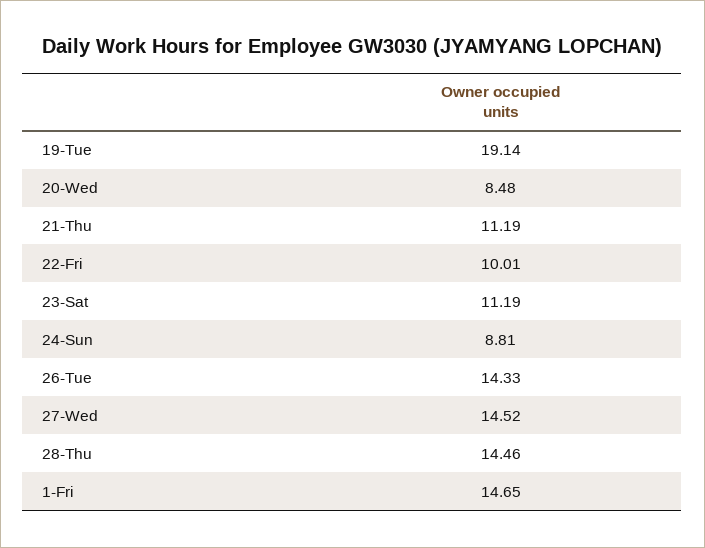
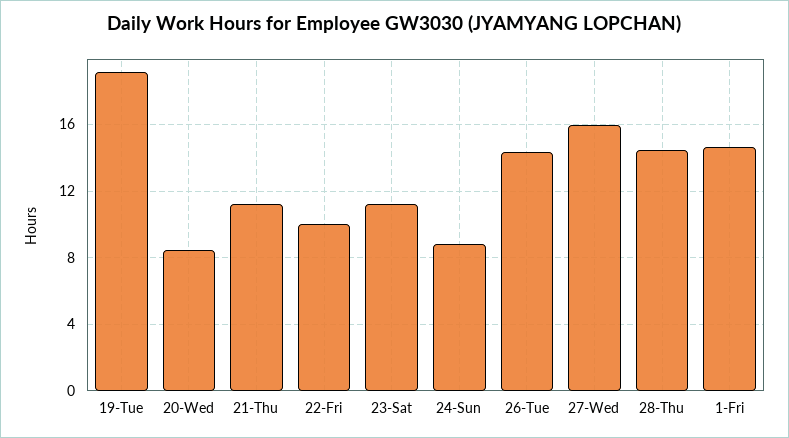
27-Wed: 14.52 -> 16

